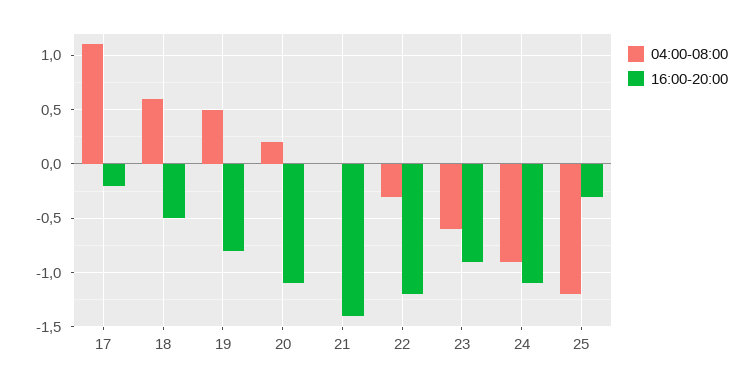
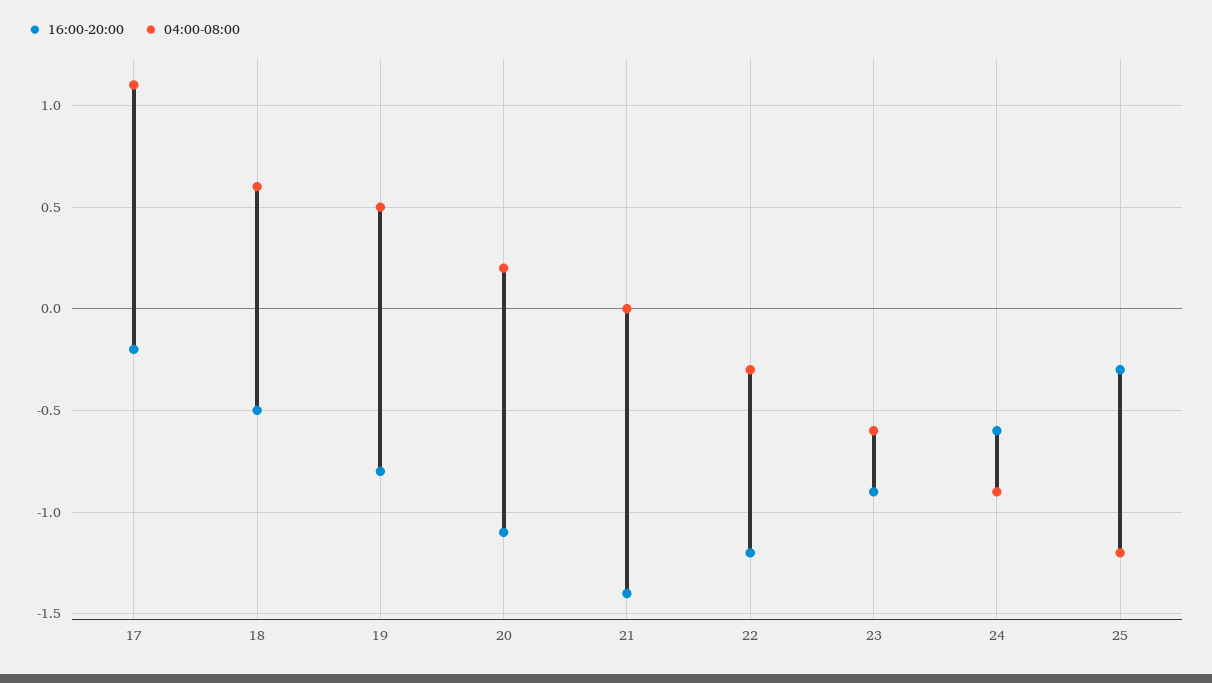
16:00-20:00, 24: -1.1 -> -0.6

